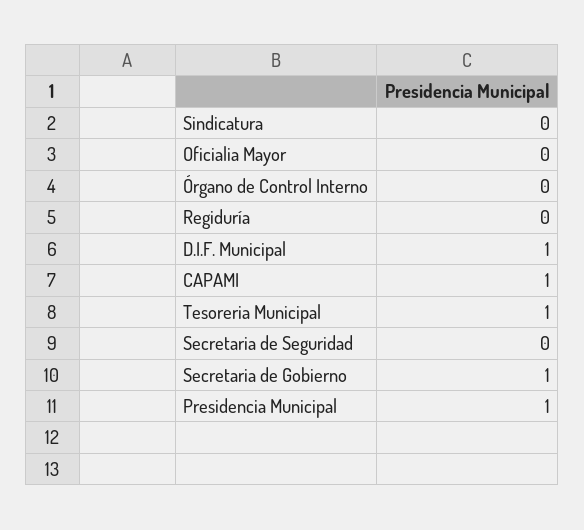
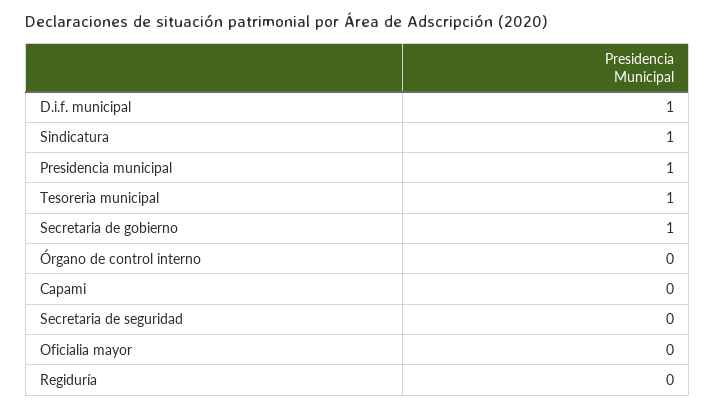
Sindicatura: 0 -> 1
CAPAMI: 1 -> 0

